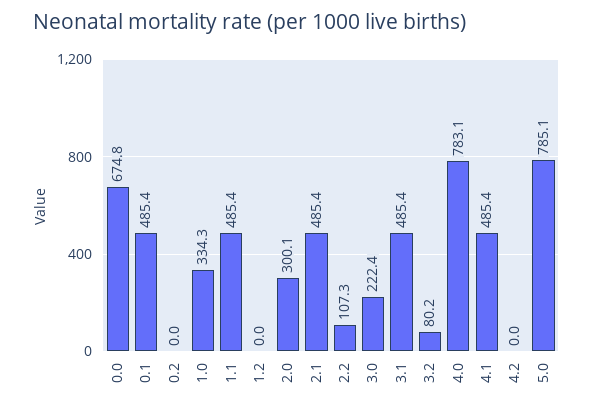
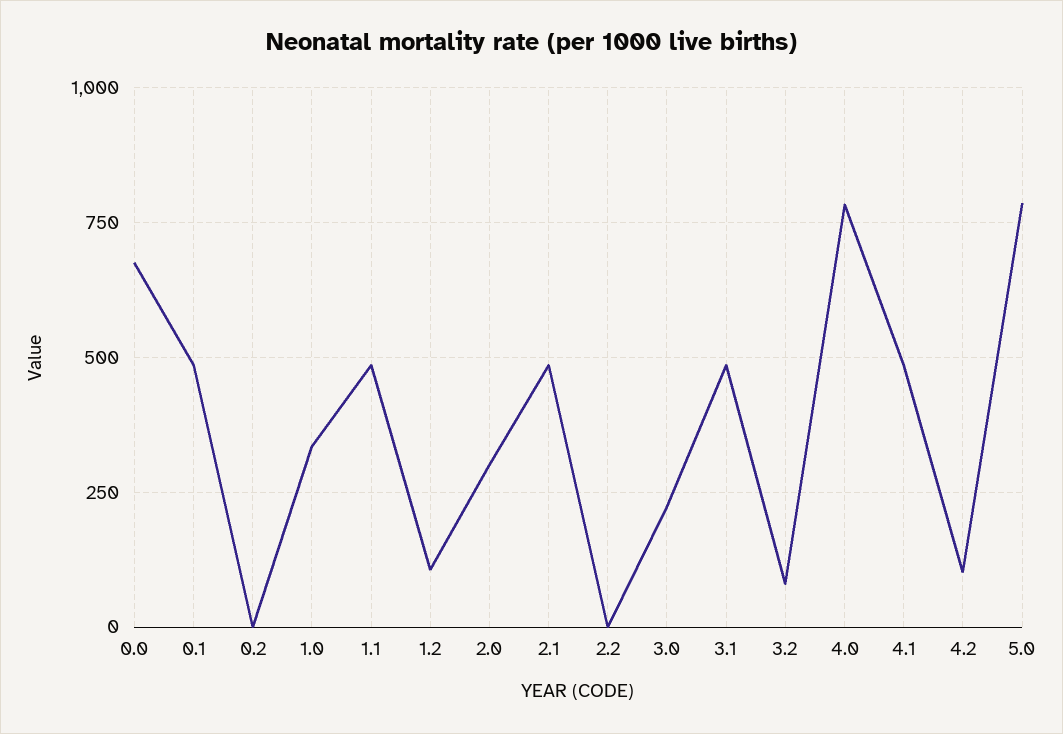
1.2: 0 -> 100
2.2: 107.3 -> 0
4.2: 0 -> 100

